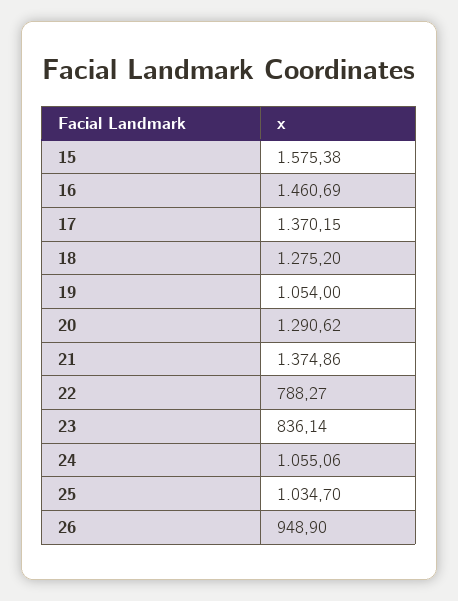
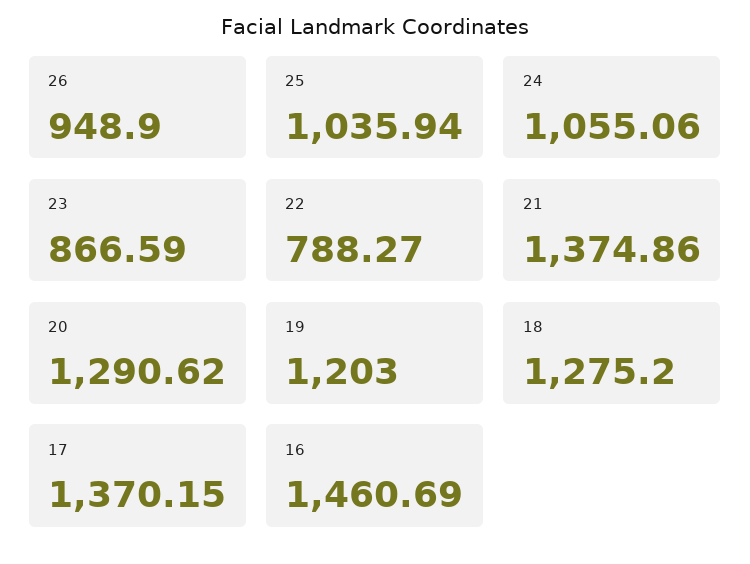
15: 1575.38 -> none
19: 1054 -> 1203
23: 836.14 -> 866.59
25: 1034.7 -> 1035.94

